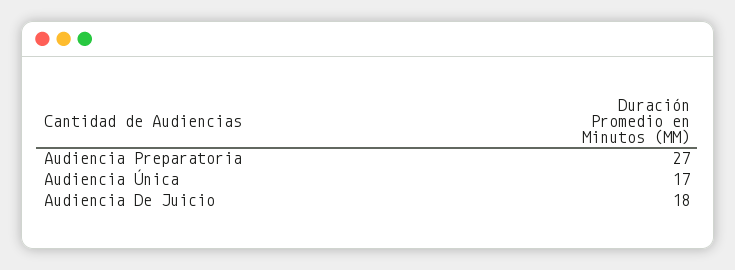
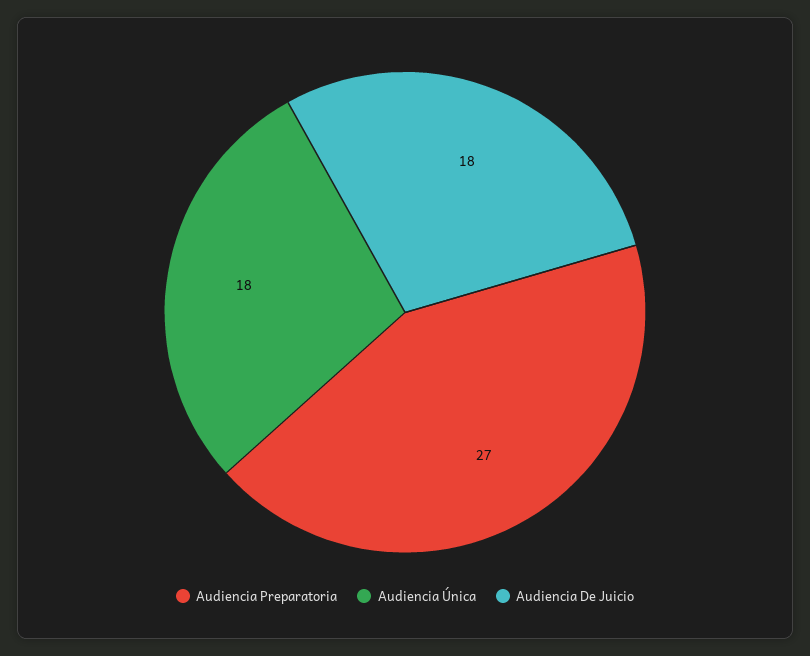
Audiencia Única: 17 -> 18

